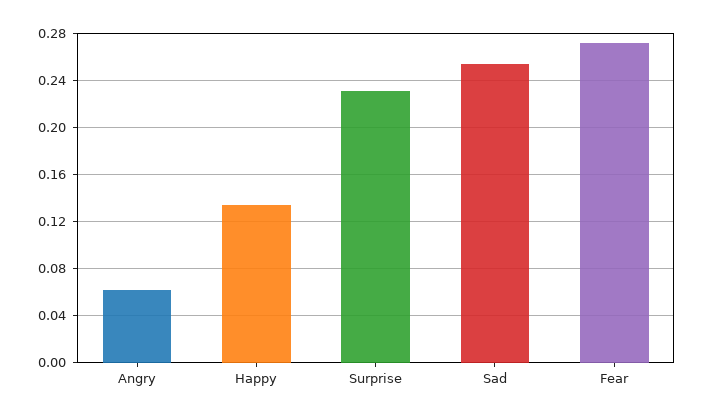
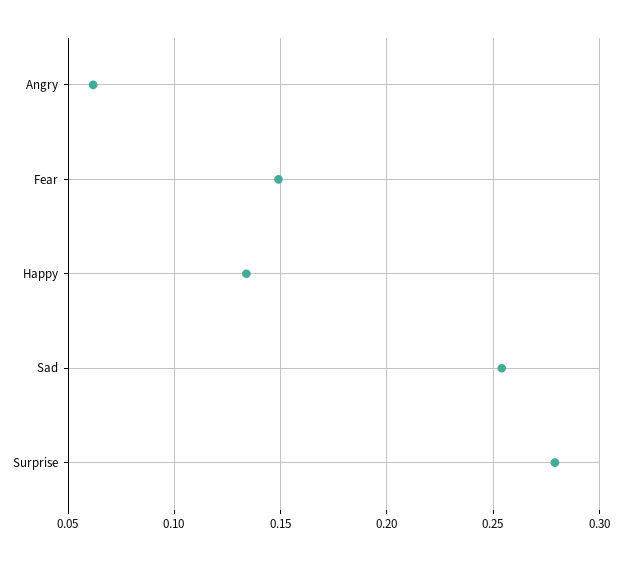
Surprise: 0.23 -> 0.28
Fear: 0.27 -> 0.15

